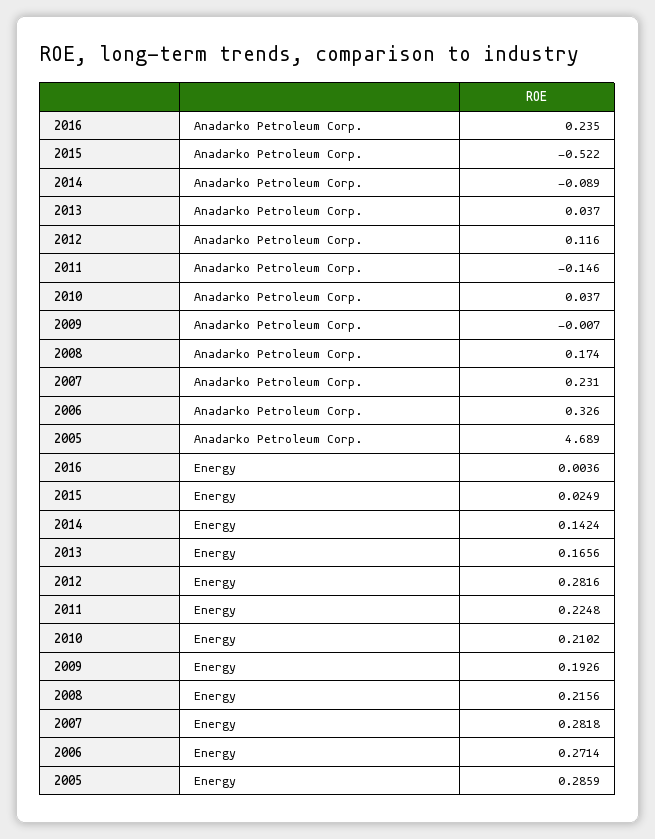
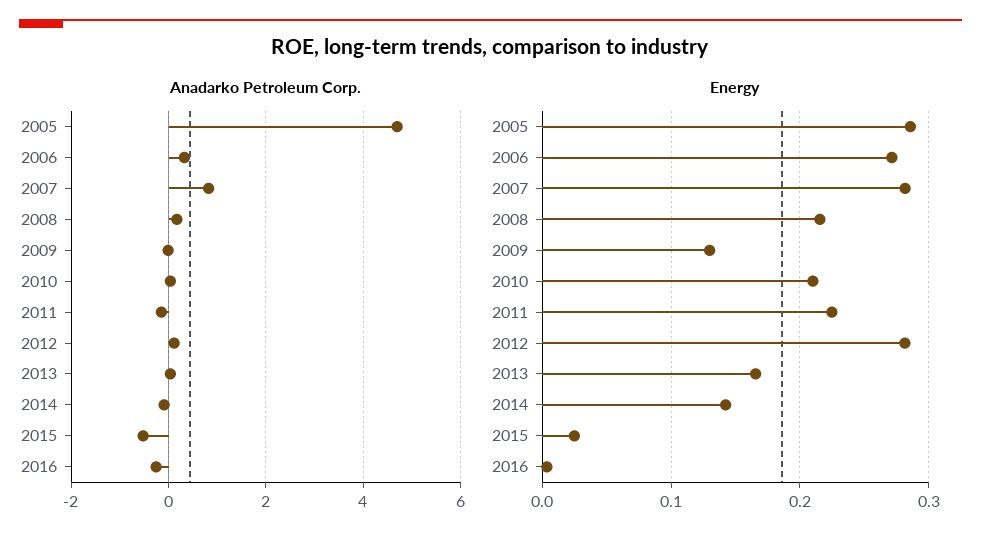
Anadarko Petroleum Corp., 2016: 0.235 -> -0.2
Anadarko Petroleum Corp., 2007: 0.231 -> 0.8
Energy, 2009: 0.1926 -> 0.13

